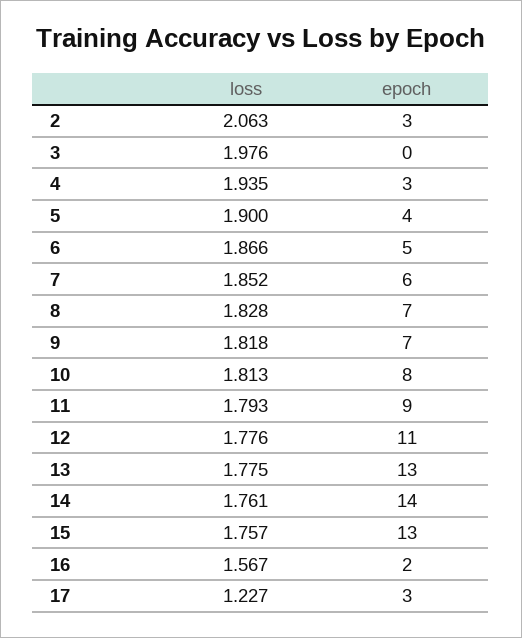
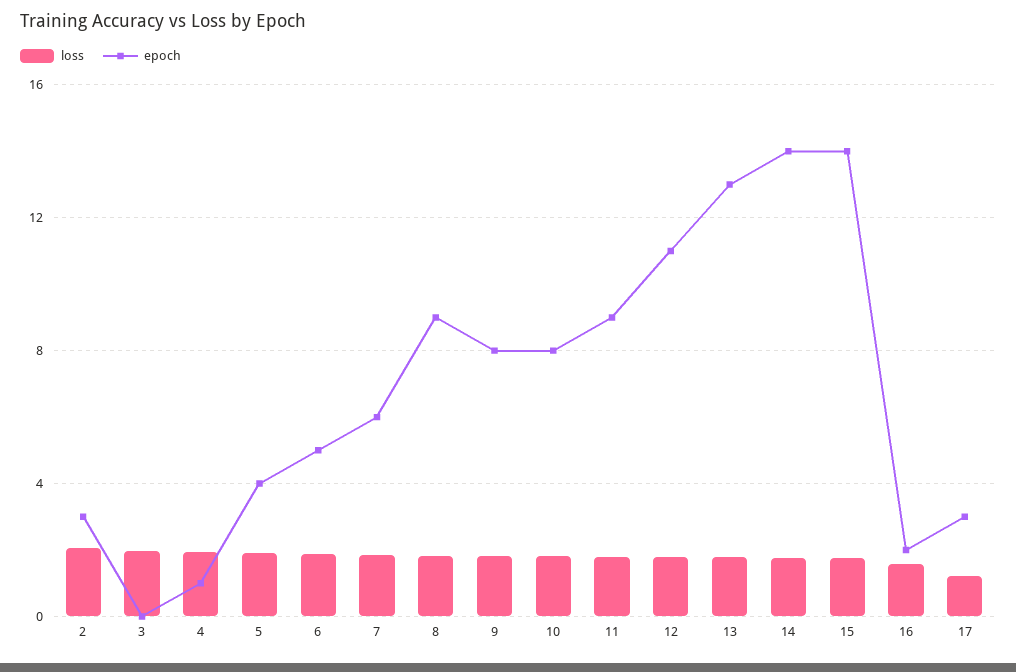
epoch, 4: 3 -> 1
epoch, 8: 7 -> 9
epoch, 9: 7 -> 8
epoch, 15: 13 -> 14

